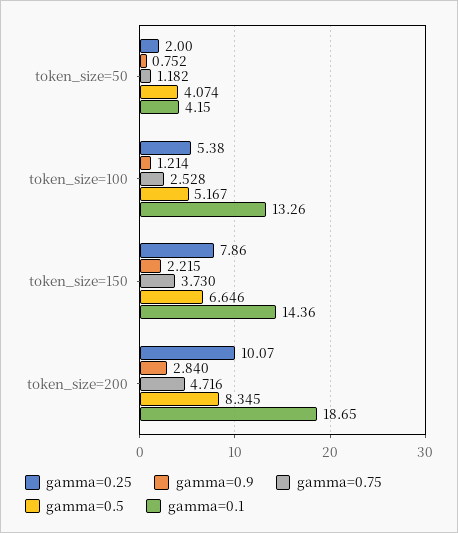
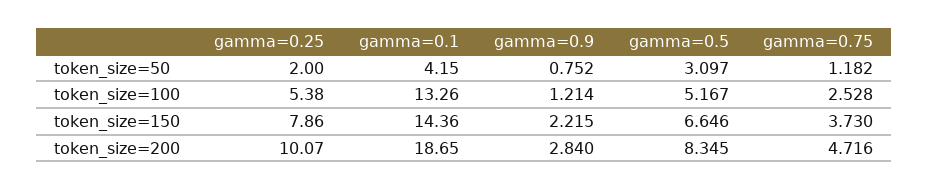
gamma=0.5, token_size=50: 4.074 -> 3.097

